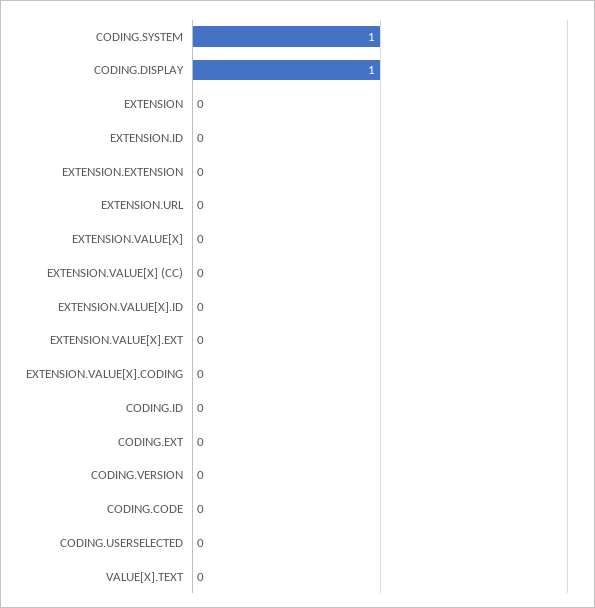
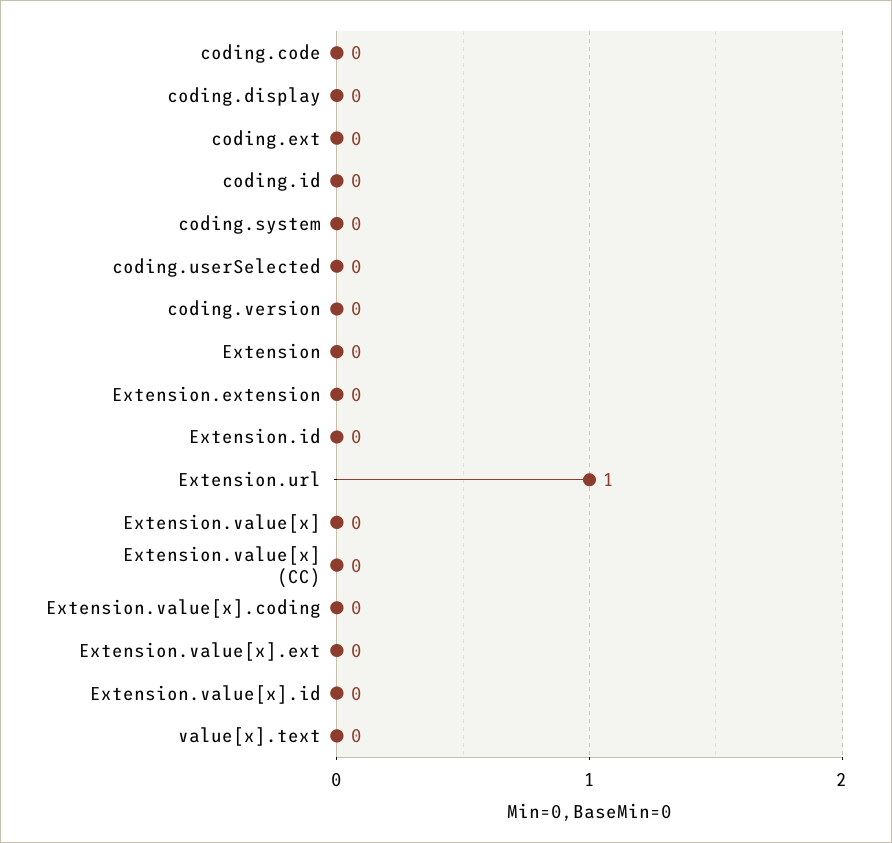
CODING.SYSTEM: 1 -> 0
CODING.DISPLAY: 1 -> 0
EXTENSION.URL: 0 -> 1

